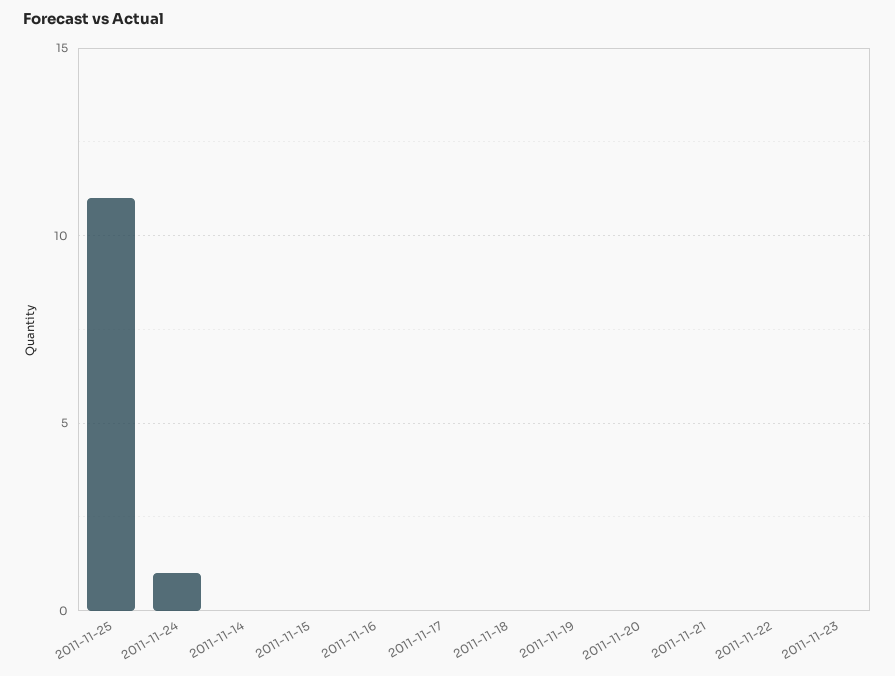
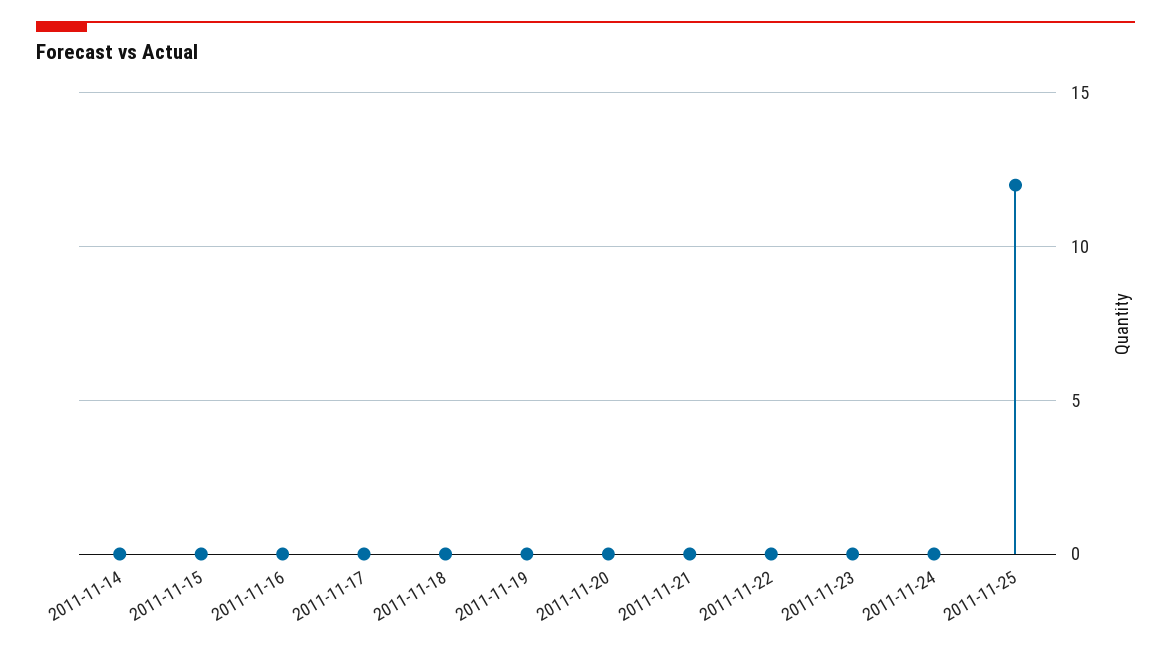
2011-11-25: 11 -> 12
2011-11-24: 1 -> 0

